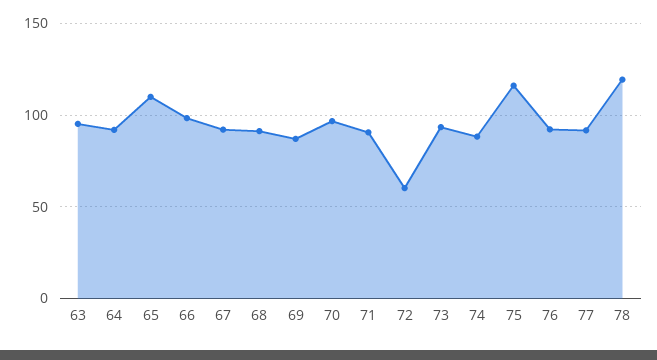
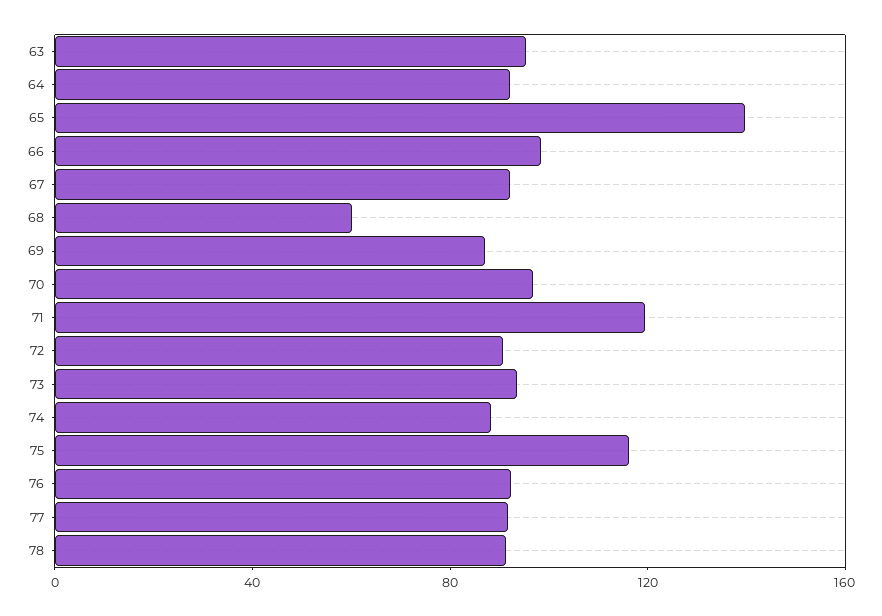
65: 110 -> 140
68: 90 -> 60
71: 90 -> 120
72: 60 -> 90
78: 120 -> 90

